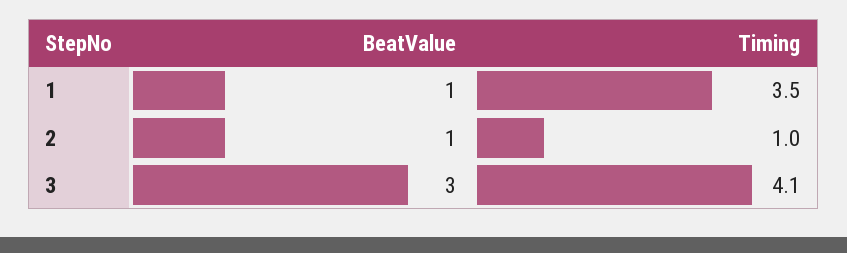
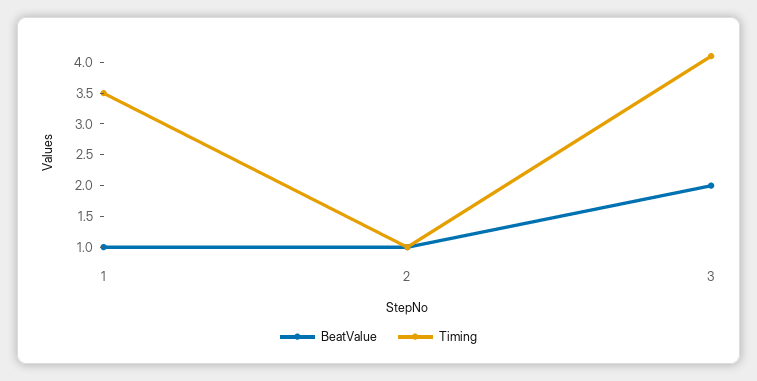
BeatValue, 3: 3 -> 2

